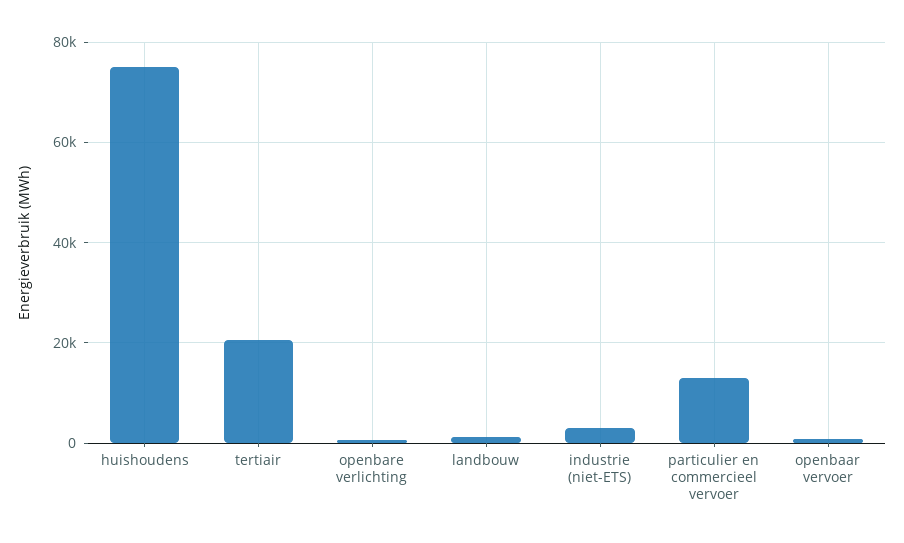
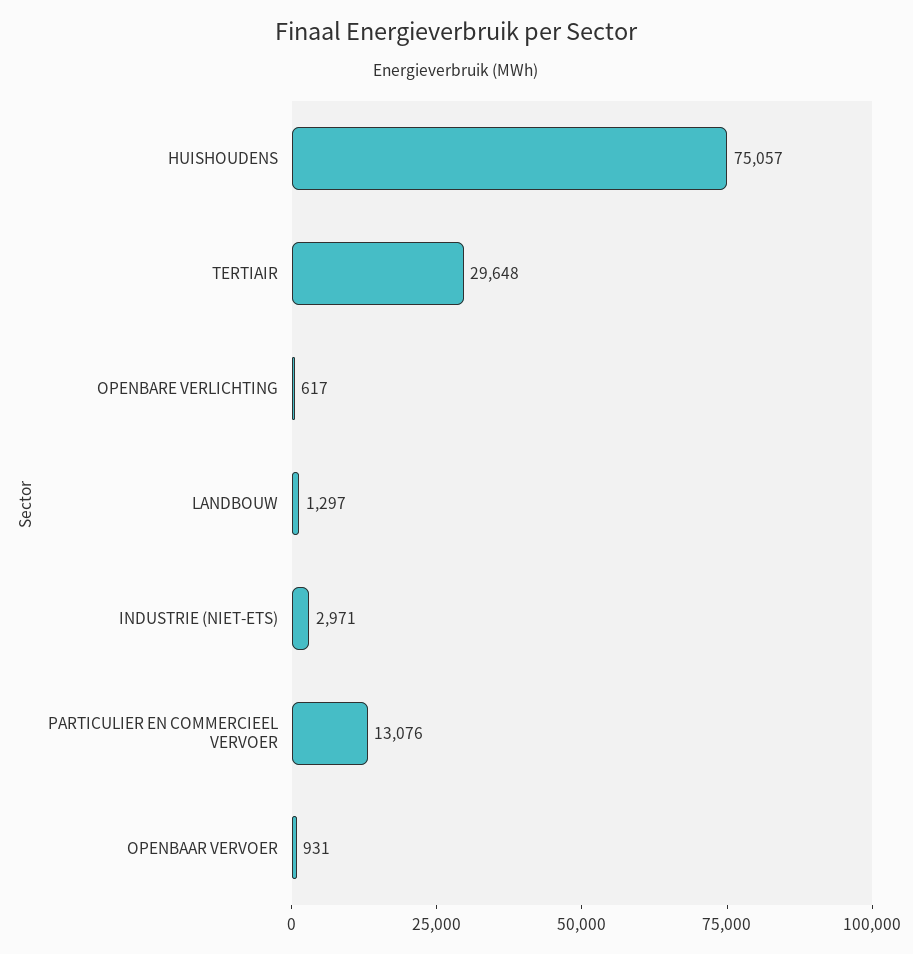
tertiair: 20000 -> 29648

